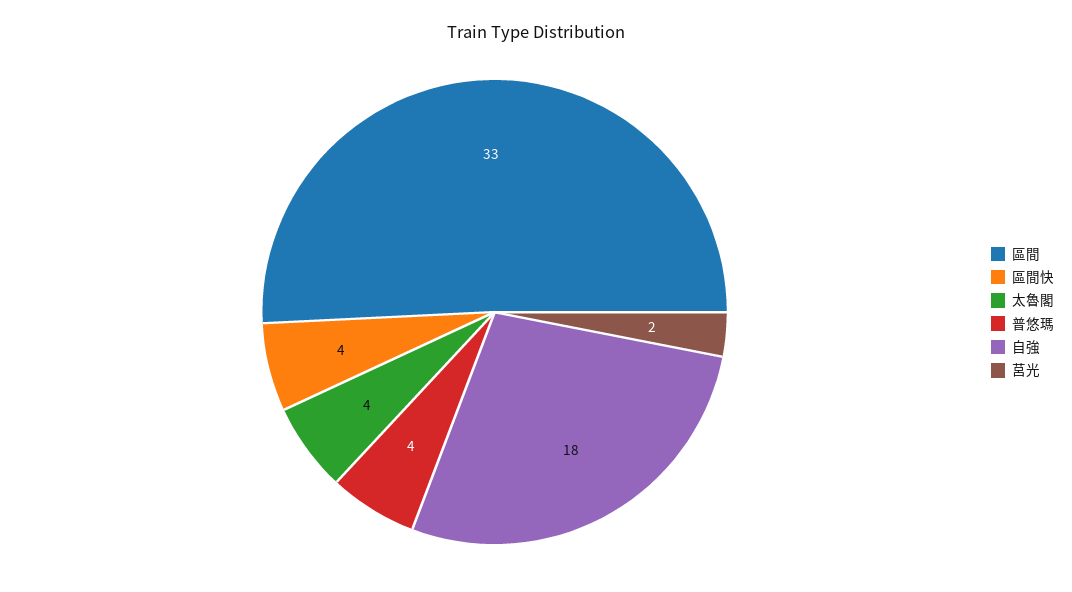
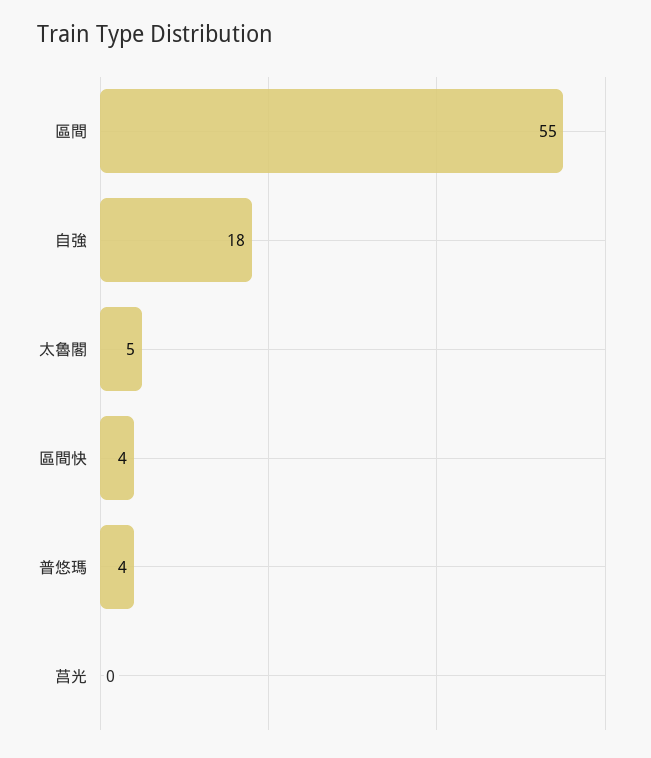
區間: 33 -> 55
太魯閣: 4 -> 5
莒光: 2 -> 0

